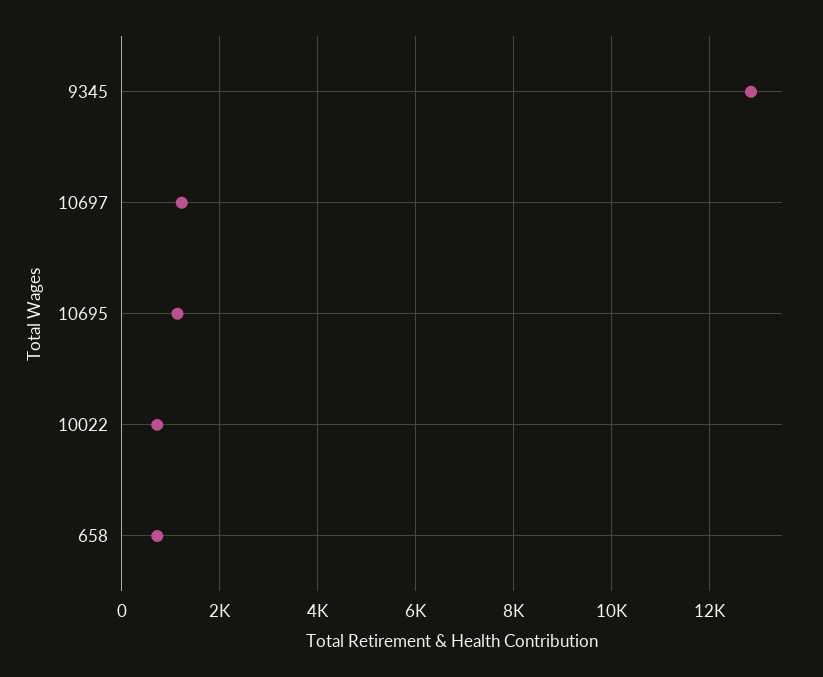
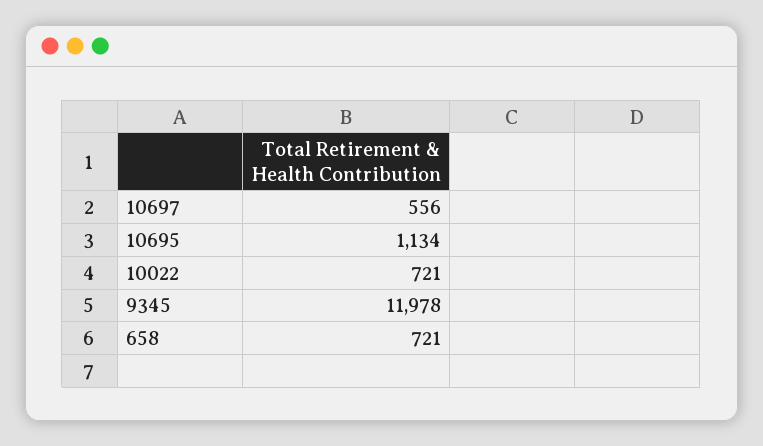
9345: 12800 -> 11978
10697: 1200 -> 556

